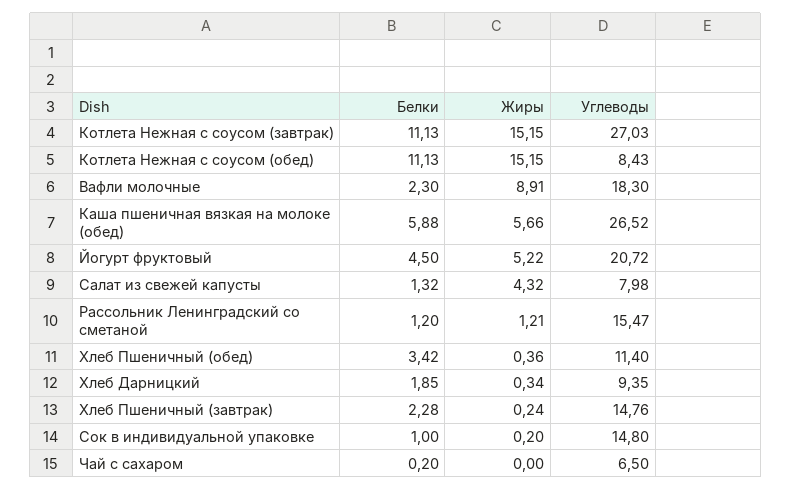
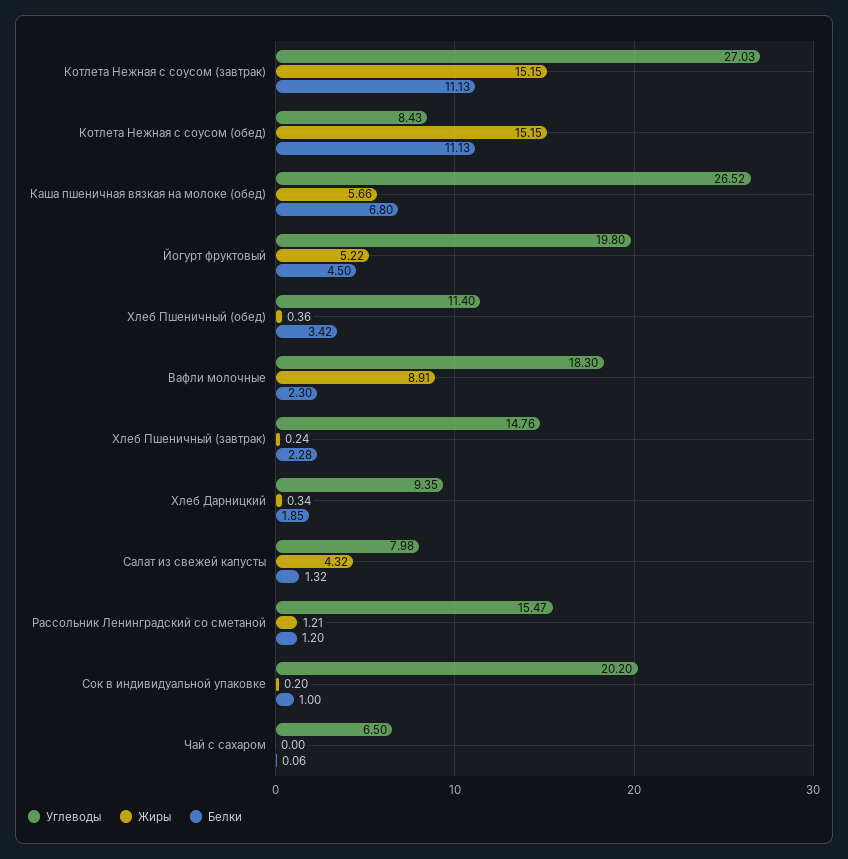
Белки, Каша пшеничная вязкая на молоке (обед): 5.88 -> 6.8
Углеводы, Йогурт фруктовый: 20.72 -> 19.8
Углеводы, Сок в индивидуальной упаковке: 14.8 -> 20.2
Белки, Чай с сахаром: 0.2 -> 0.06

